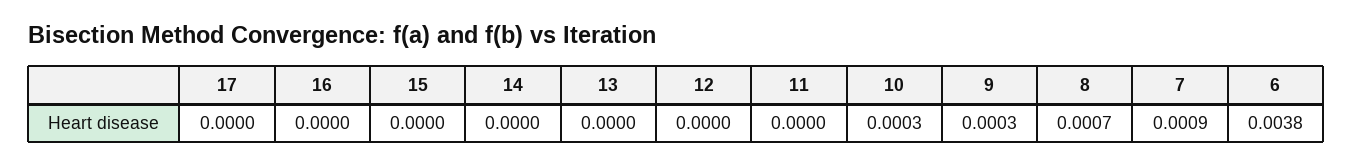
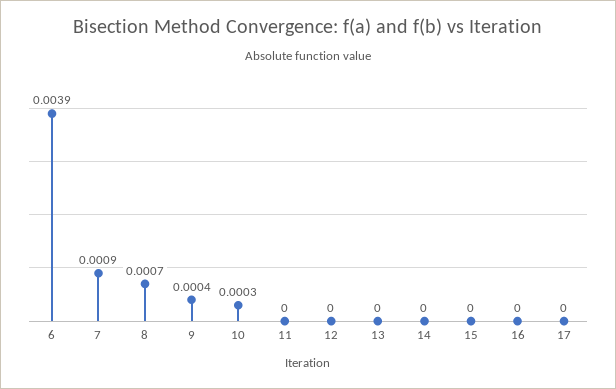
9: 0.0003 -> 0.0004
6: 0.0038 -> 0.0039

